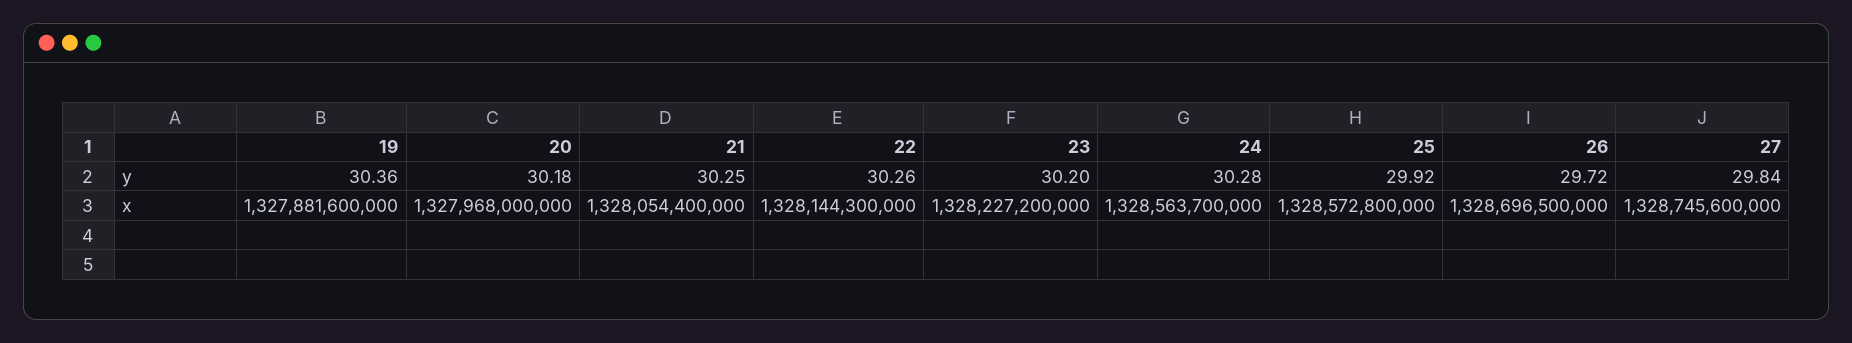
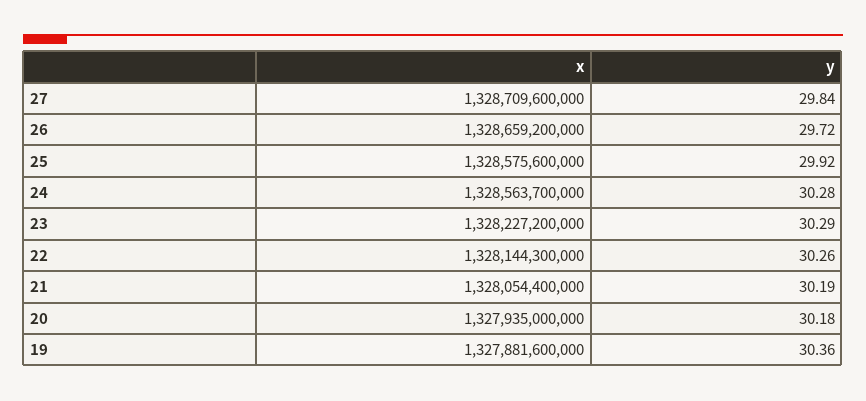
21, y: 30.25 -> 30.19
23, y: 30.2 -> 30.29
20, x: 1327968000000 -> 1327935000000
25, x: 1328572800000 -> 1328575600000
26, x: 1328696500000 -> 1328659200000
27, x: 1328745600000 -> 1328709600000

